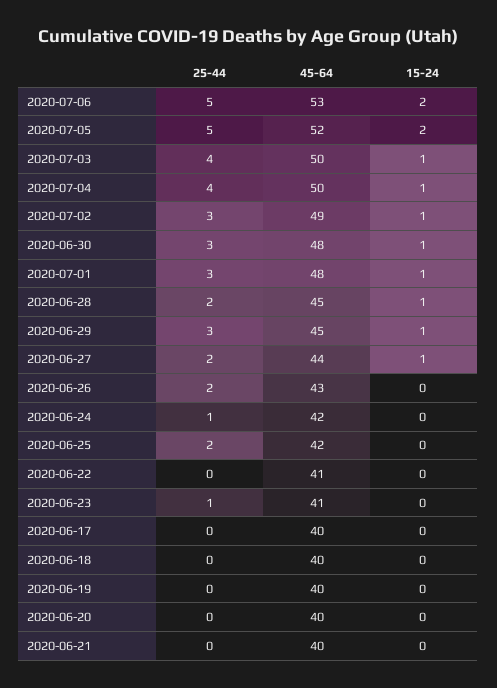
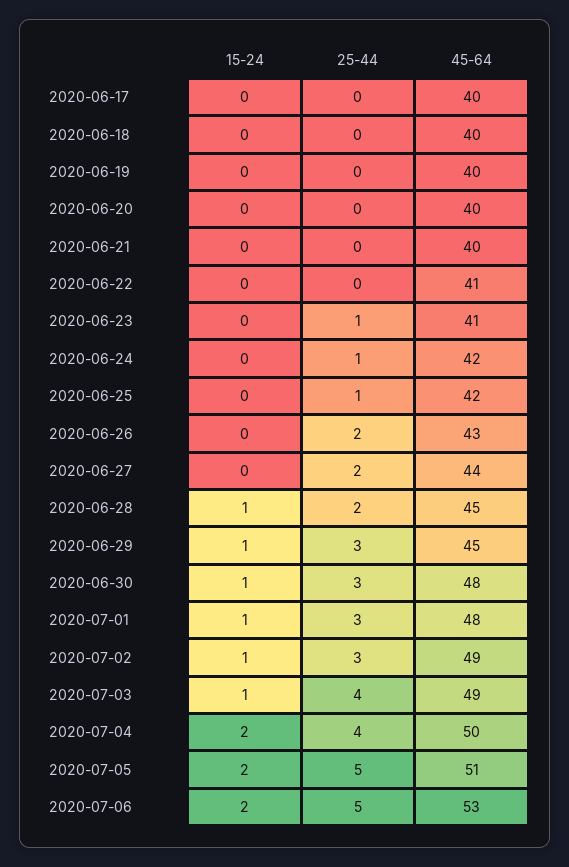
45-64, 2020-07-05: 52 -> 51
45-64, 2020-07-03: 50 -> 49
15-24, 2020-07-04: 1 -> 2
15-24, 2020-06-27: 1 -> 0
25-44, 2020-06-25: 2 -> 1

